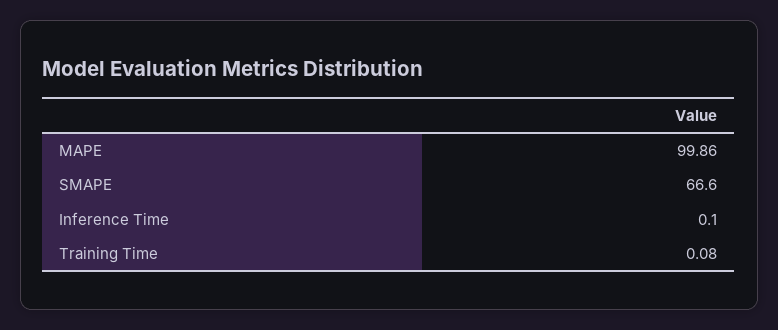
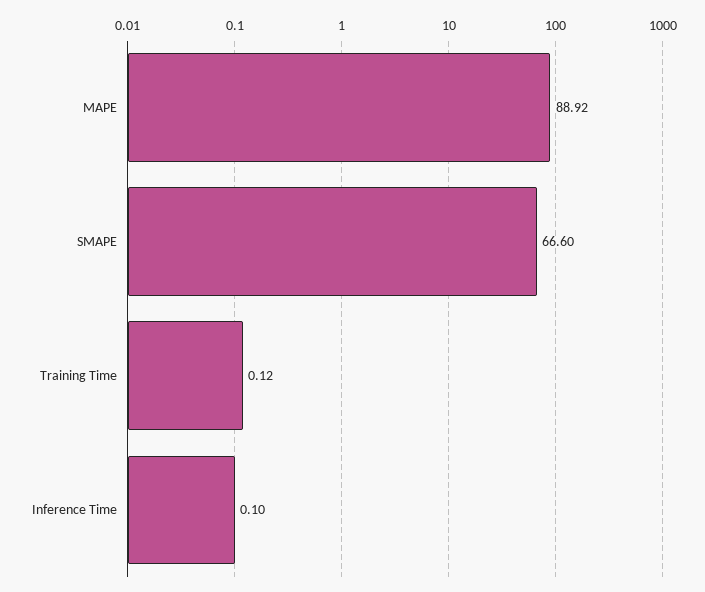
MAPE: 99.86 -> 88.92
Training Time: 0.08 -> 0.12

